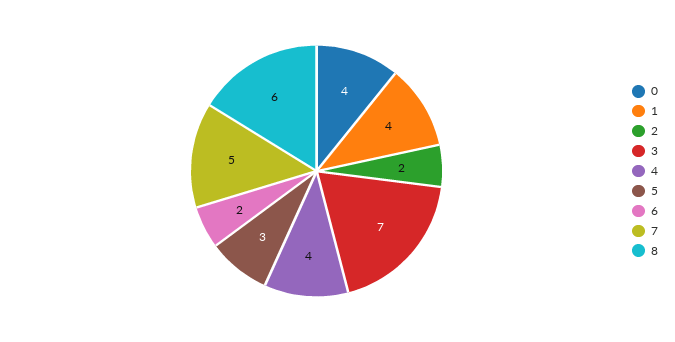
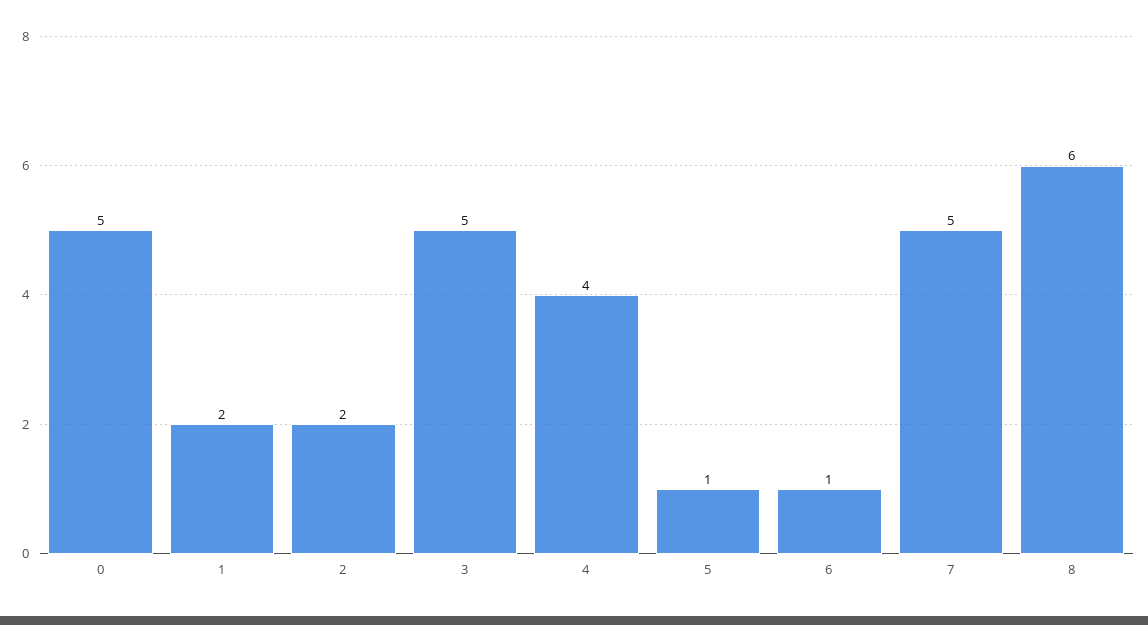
0: 4 -> 5
1: 4 -> 2
3: 7 -> 5
5: 3 -> 1
6: 2 -> 1

